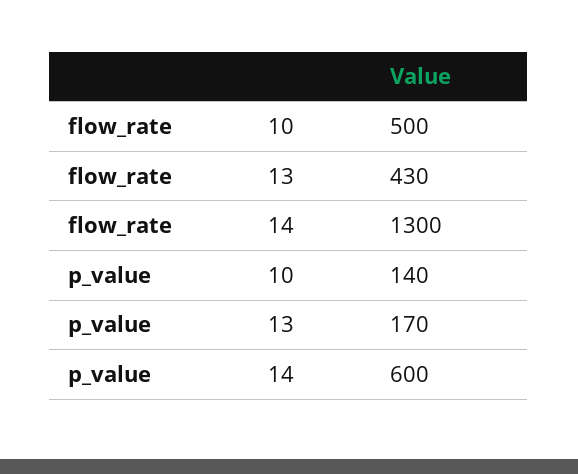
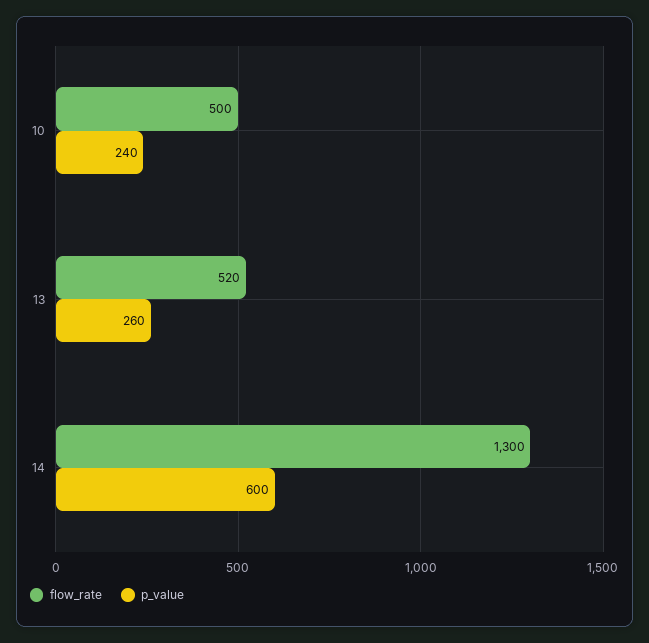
flow_rate, 13: 430 -> 520
p_value, 10: 140 -> 240
p_value, 13: 170 -> 260

